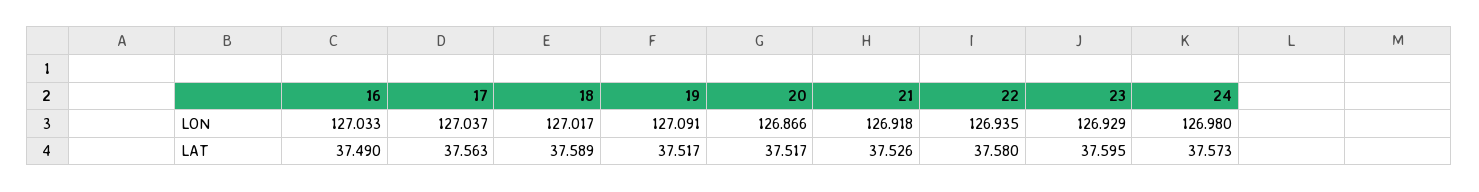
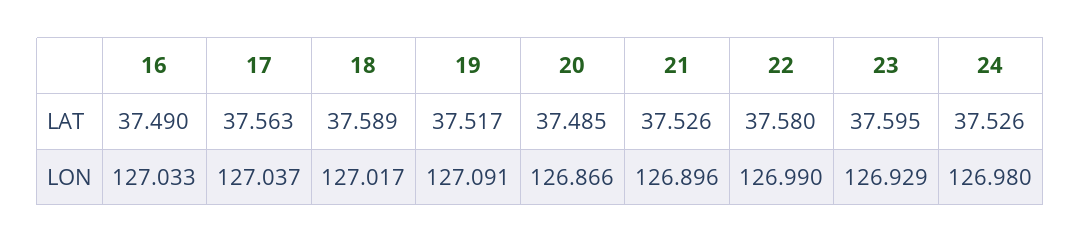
21, LON: 126.918 -> 126.896
22, LON: 126.935 -> 126.99
20, LAT: 37.517 -> 37.485
24, LAT: 37.573 -> 37.526

